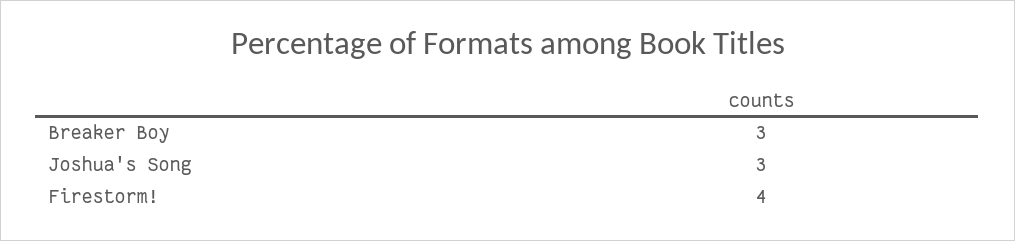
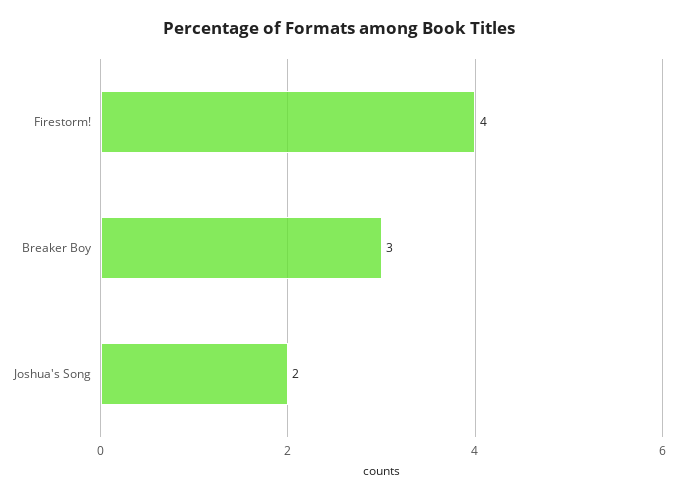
Joshua's Song: 3 -> 2

